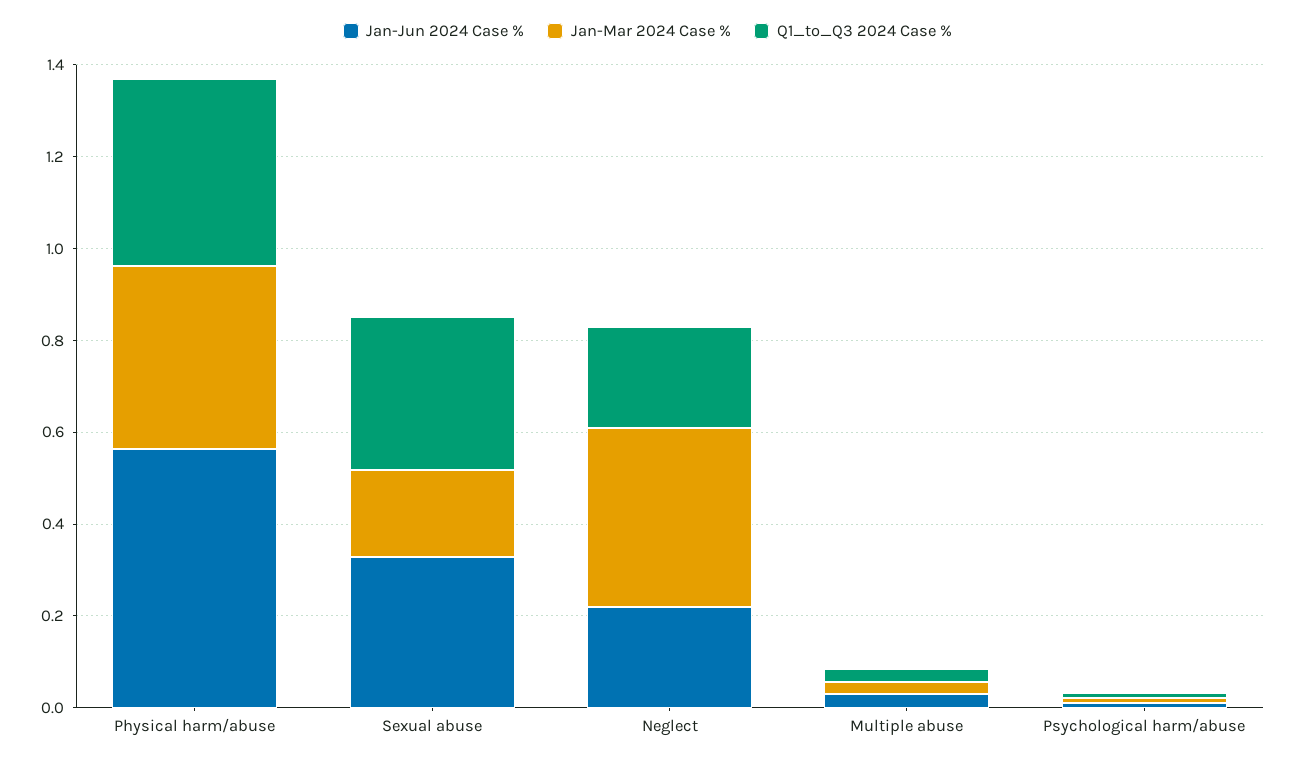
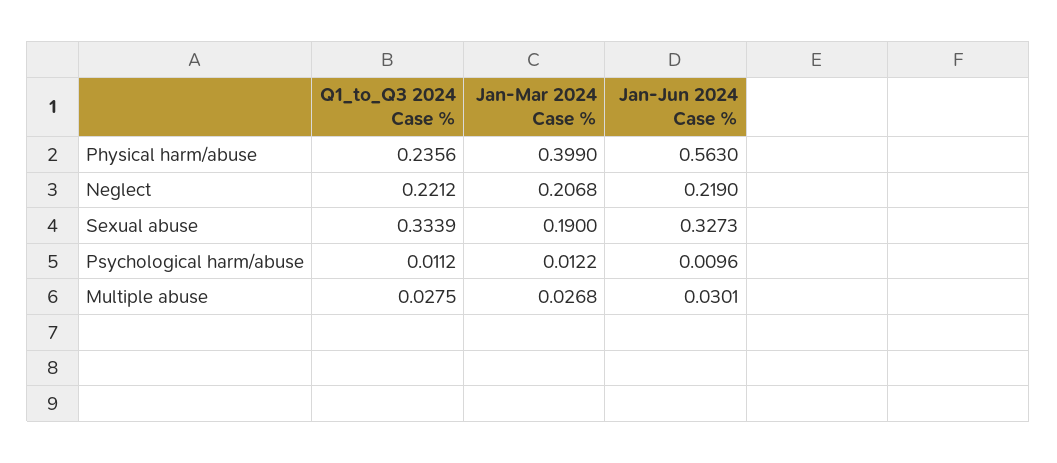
Q1_to_Q3 2024 Case %, Physical harm/abuse: 0.4 -> 0.2356
Jan-Mar 2024 Case %, Neglect: 0.4 -> 0.2068

